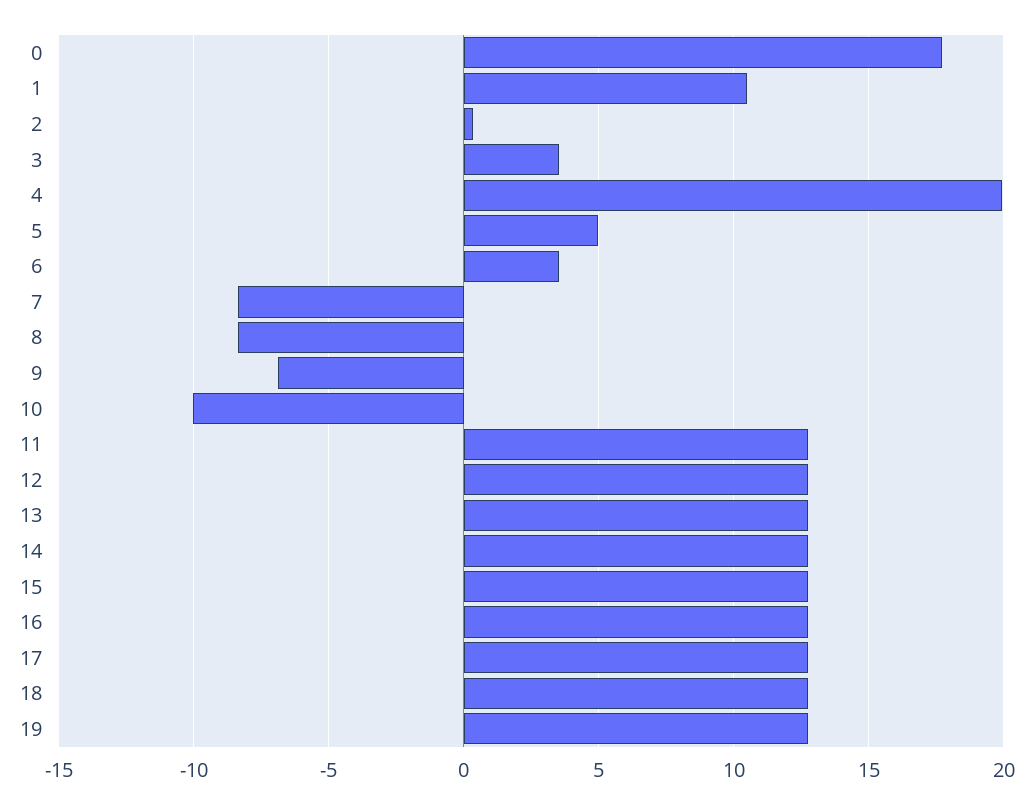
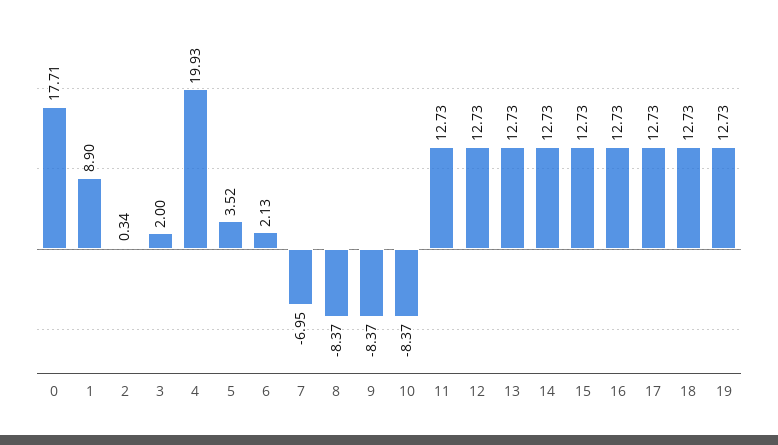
1: 10.5 -> 8.9
3: 3.5 -> 2
5: 5 -> 3.52
6: 3.5 -> 2.13
7: -8.5 -> -6.95
9: -7 -> -8.37
10: -10 -> -8.37

